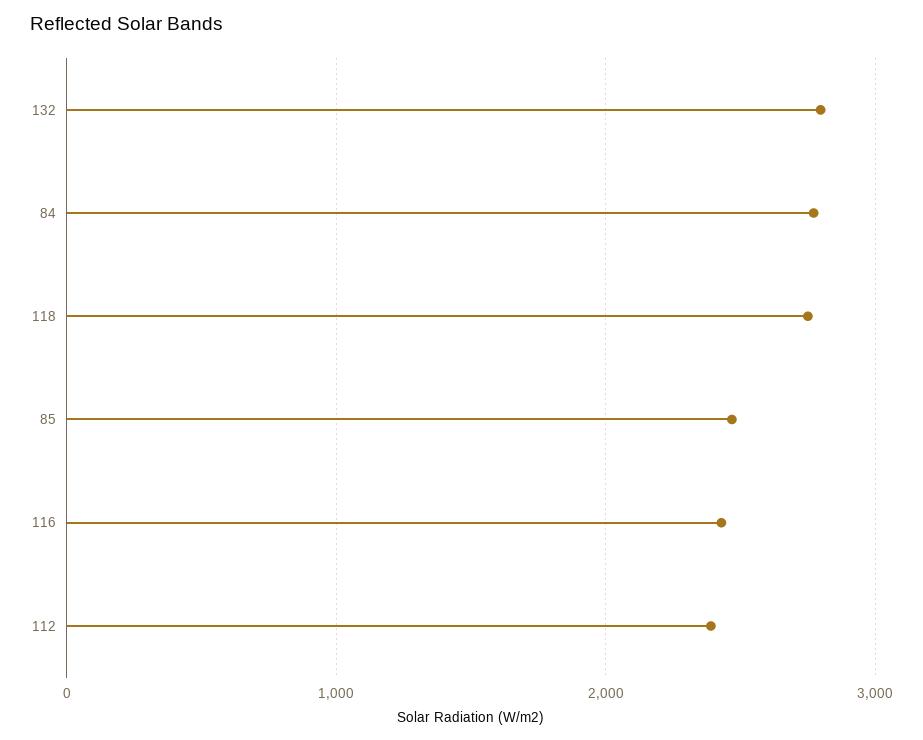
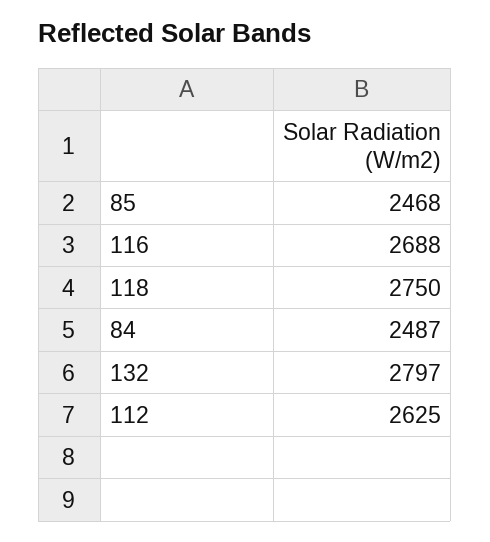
84: 2800 -> 2487
116: 2400 -> 2688
112: 2400 -> 2625

